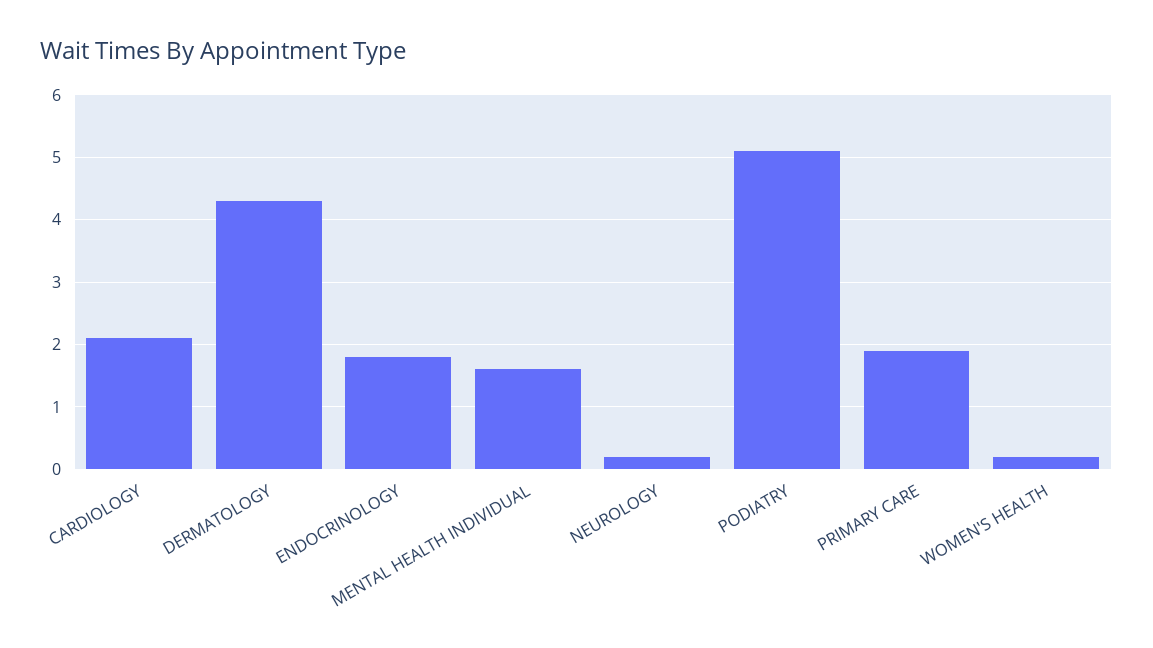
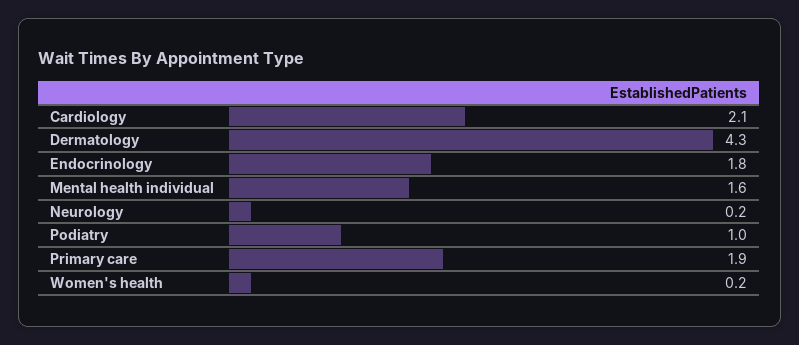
PODIATRY: 5.1 -> 1

